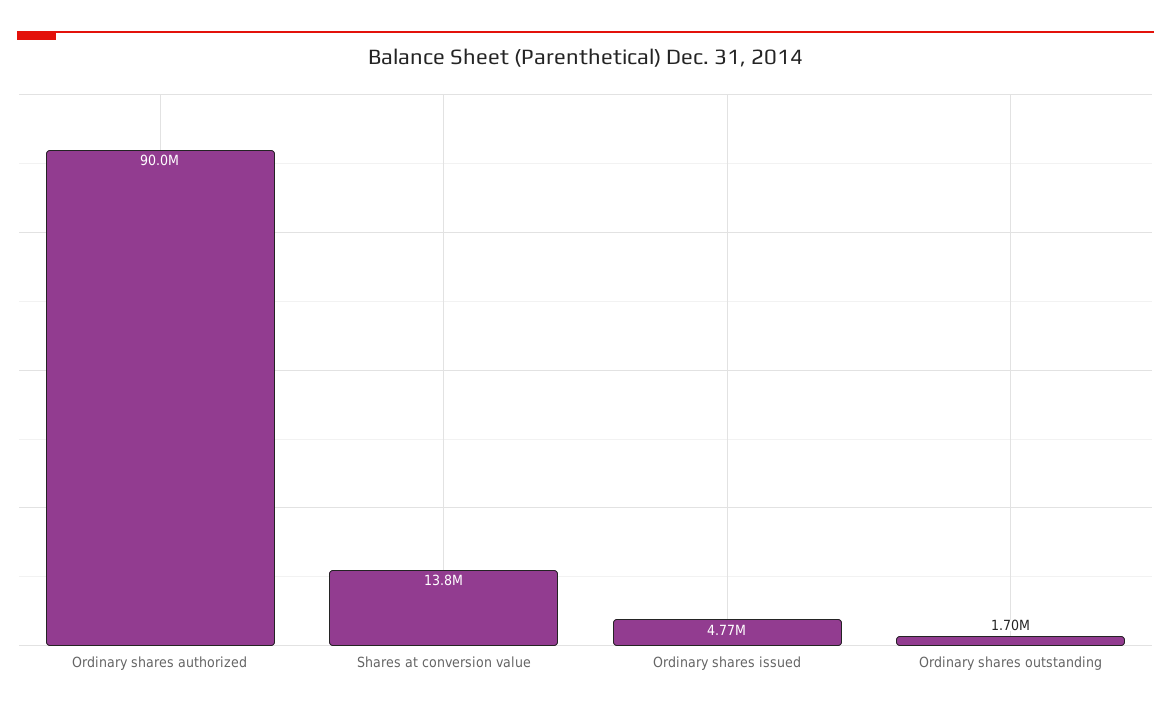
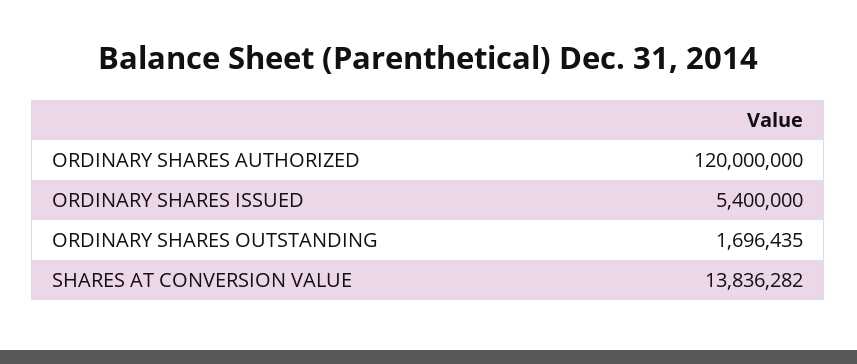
Ordinary shares authorized: 90000000 -> 120000000
Ordinary shares issued: 4770000 -> 5400000

